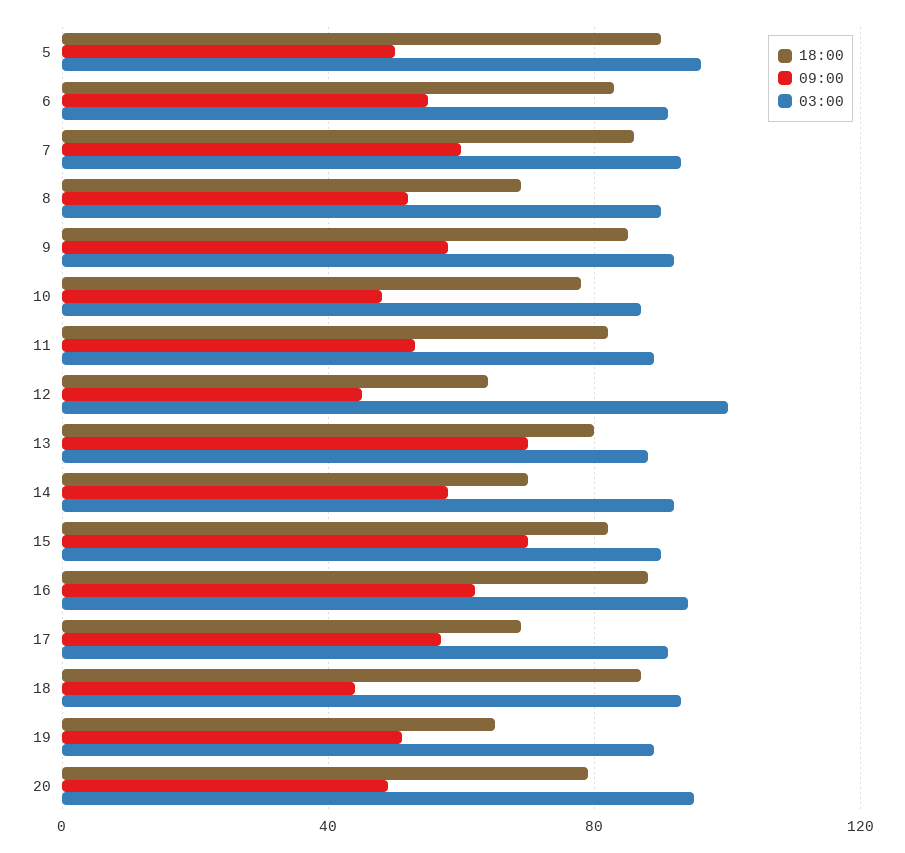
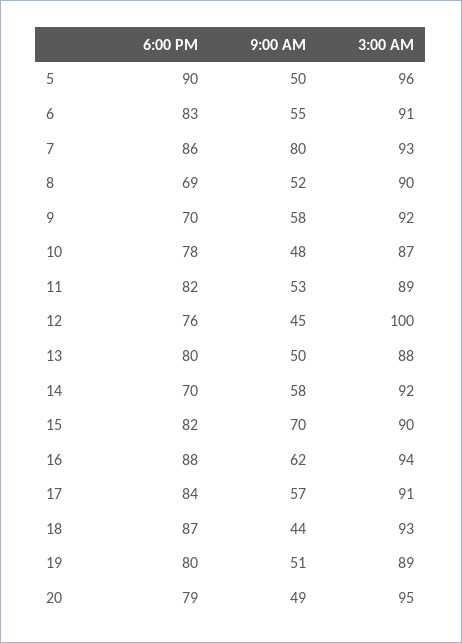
09:00, 7: 60 -> 80
18:00, 9: 85 -> 70
18:00, 12: 65 -> 76
09:00, 13: 70 -> 50
18:00, 17: 70 -> 84
18:00, 19: 65 -> 80

